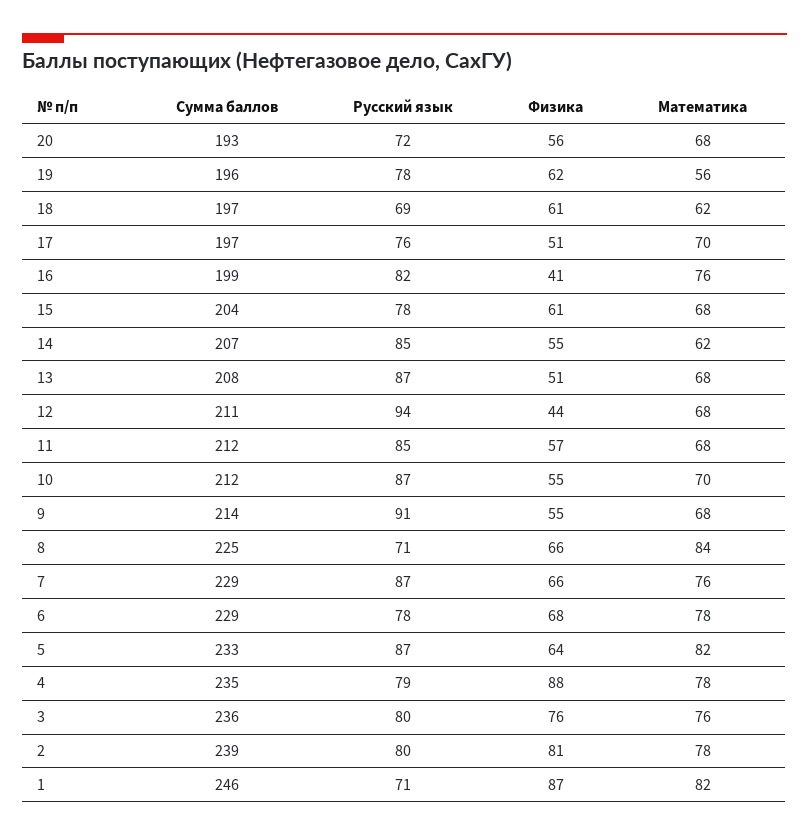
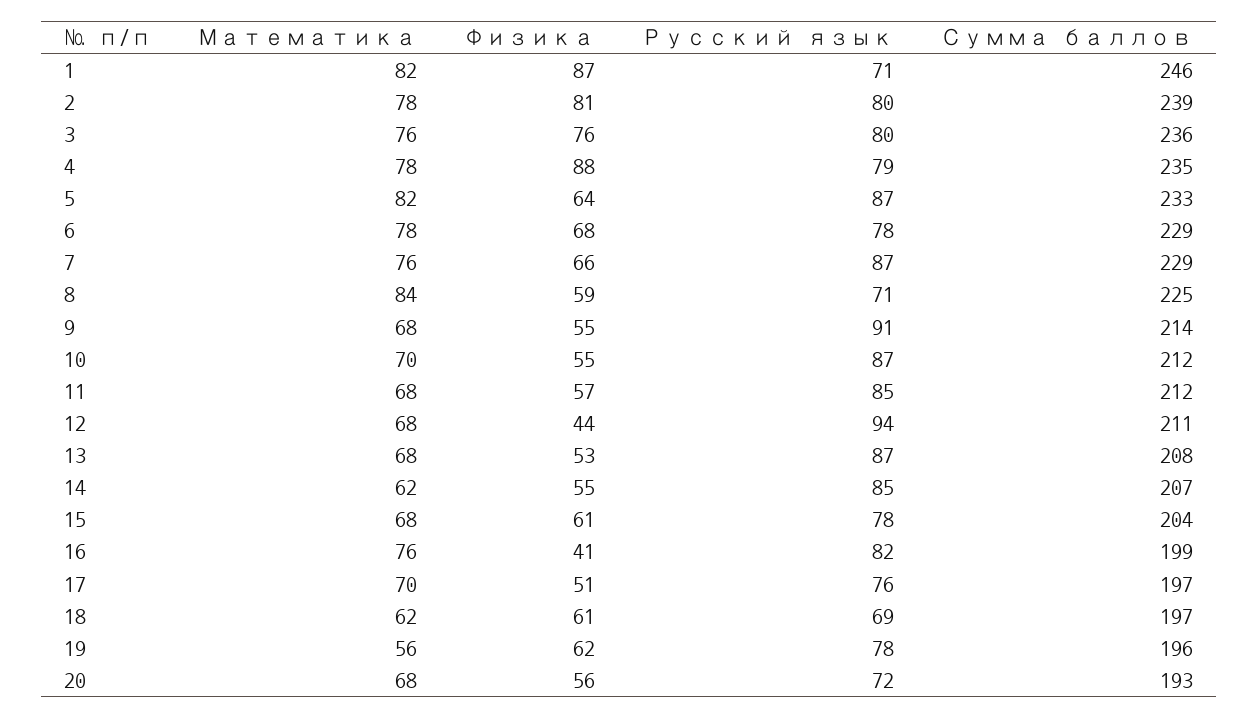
Физика, 13: 51 -> 53
Физика, 8: 66 -> 59

